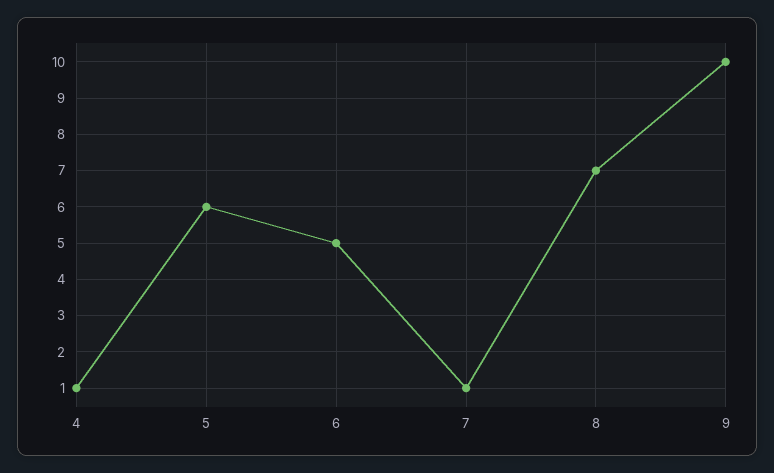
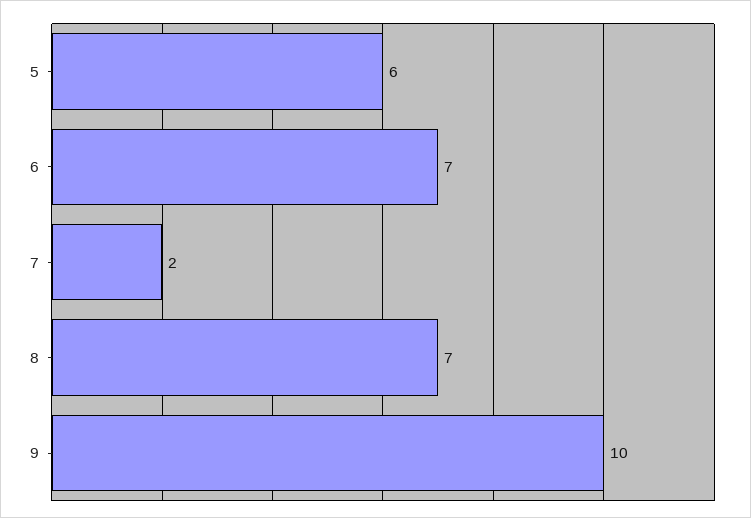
4: 1 -> none
6: 5 -> 7
7: 1 -> 2

